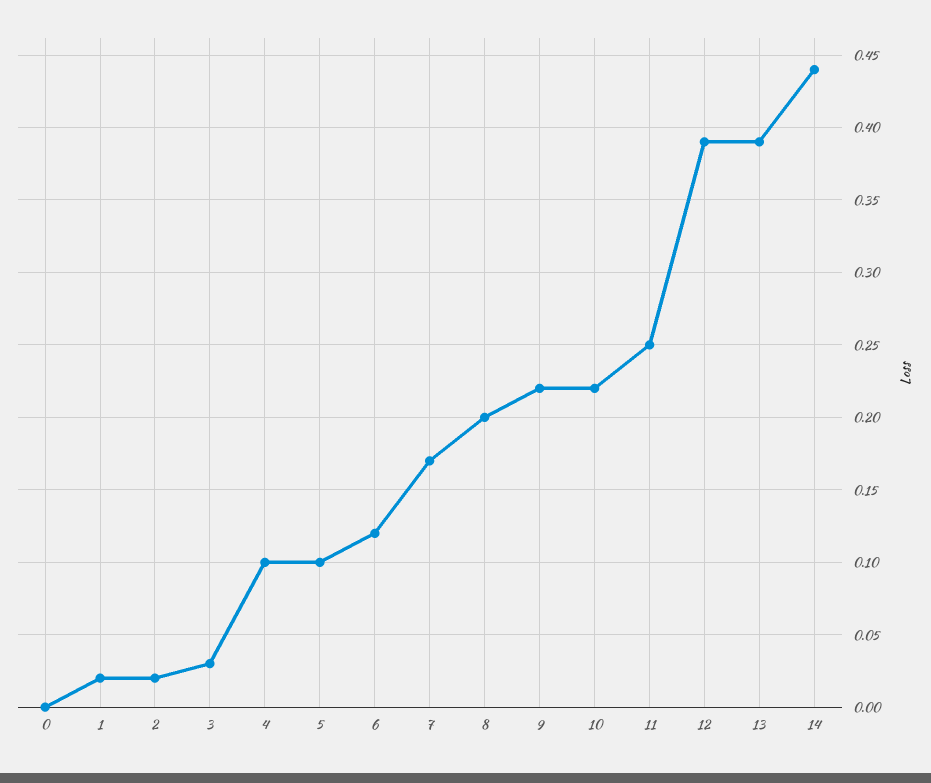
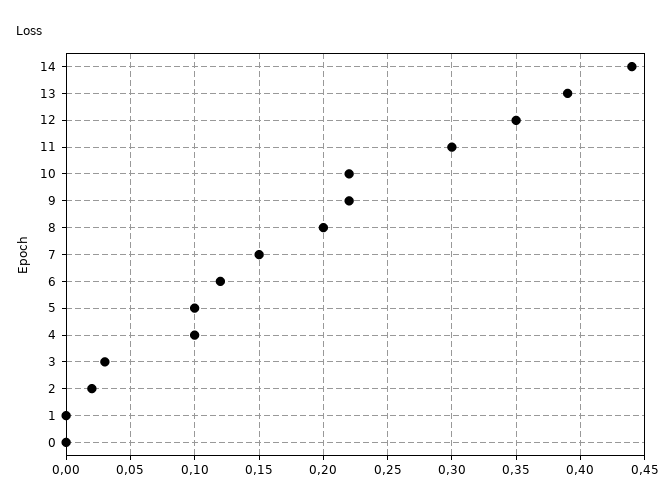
1: 0.02 -> 0
7: 0.17 -> 0.15
11: 0.25 -> 0.3
12: 0.39 -> 0.35

